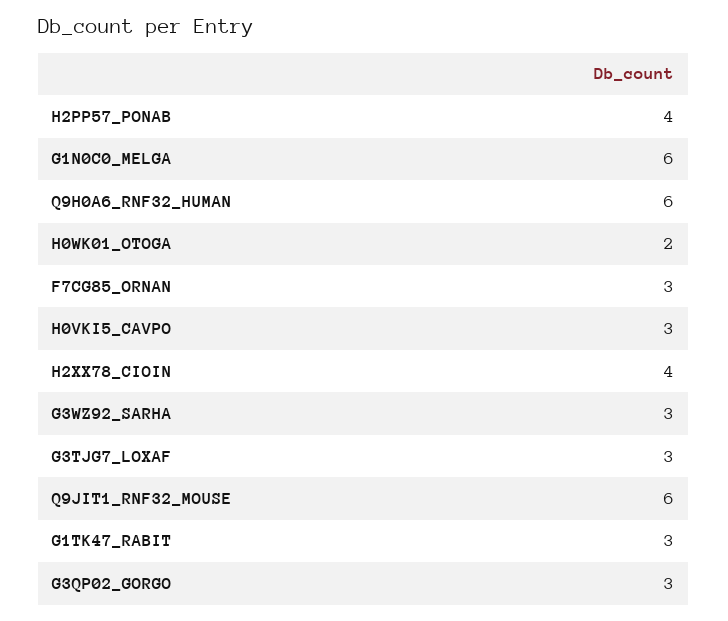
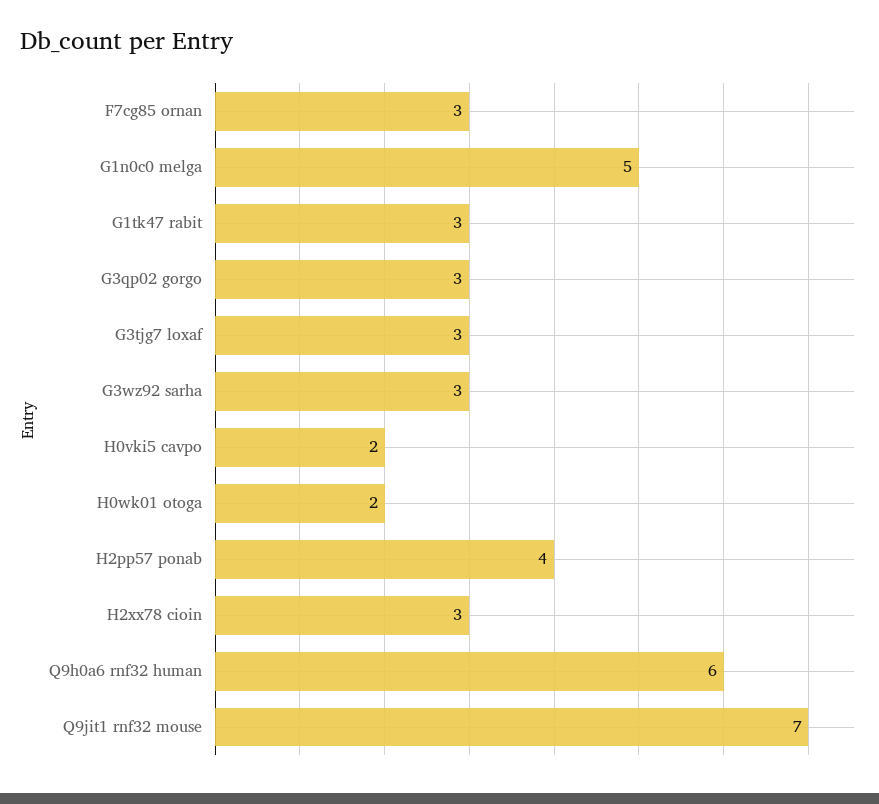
G1N0C0_MELGA: 6 -> 5
H0VKI5_CAVPO: 3 -> 2
H2XX78_CIOIN: 4 -> 3
Q9JIT1_RNF32_MOUSE: 6 -> 7

